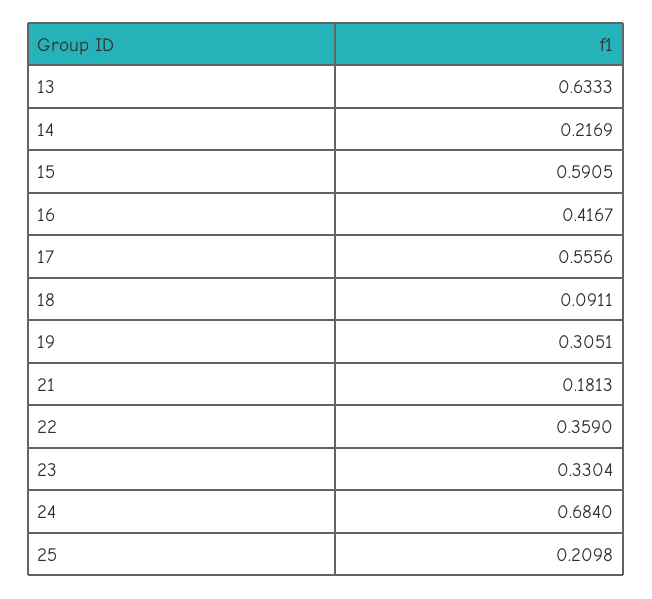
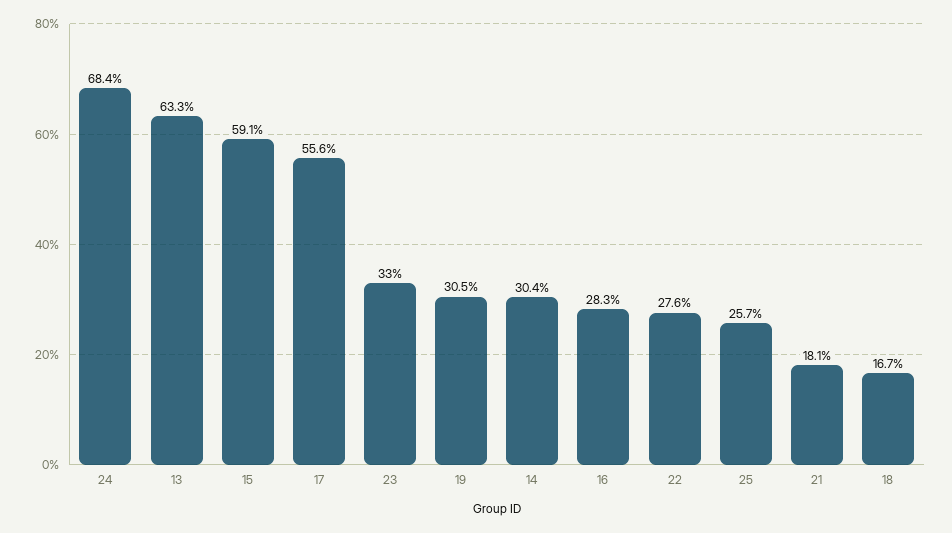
14: 0.2169 -> 0.304
16: 0.4167 -> 0.283
18: 0.0911 -> 0.167
22: 0.359 -> 0.276
25: 0.2098 -> 0.257

